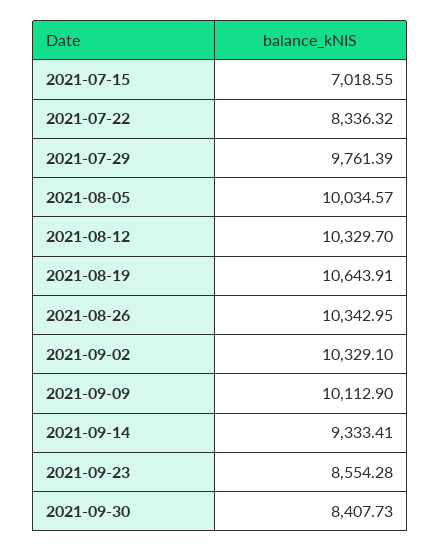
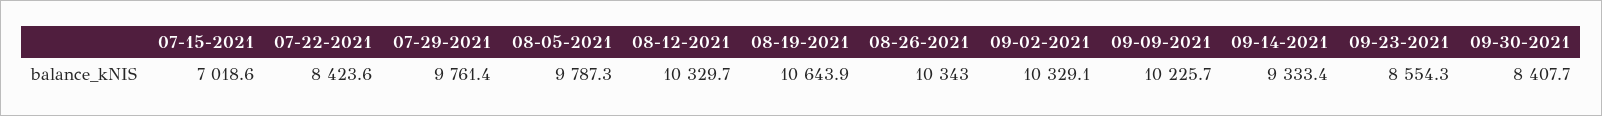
2021-07-22: 8336.32 -> 8423.6
2021-08-05: 10034.57 -> 9787.3
2021-09-09: 10112.9 -> 10225.7

